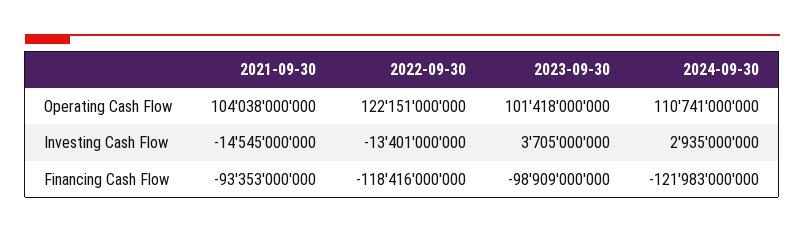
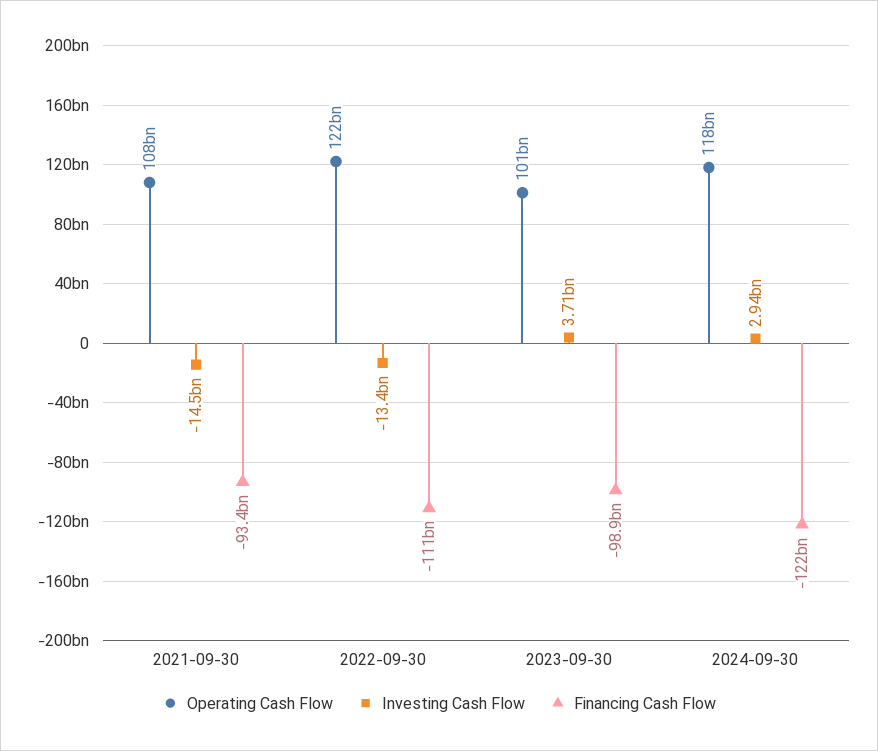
Operating Cash Flow, 2021-09-30: 104038000000 -> 108000000000
Operating Cash Flow, 2024-09-30: 110741000000 -> 118000000000
Financing Cash Flow, 2022-09-30: -118416000000 -> -111000000000

